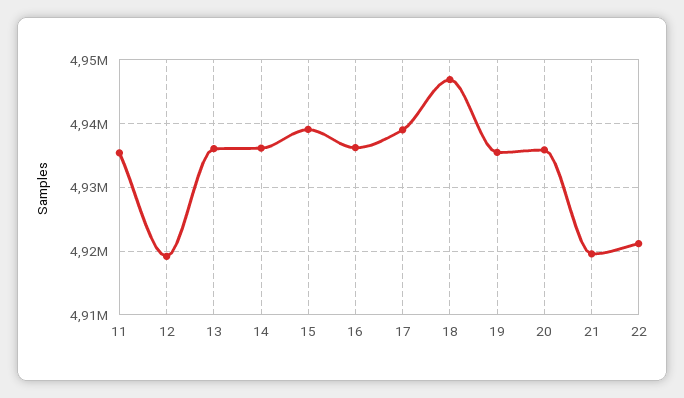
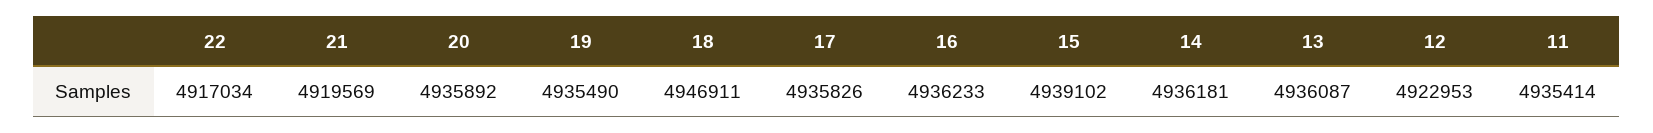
12: 4919000 -> 4922953
17: 4939000 -> 4935826
22: 4921000 -> 4917034

